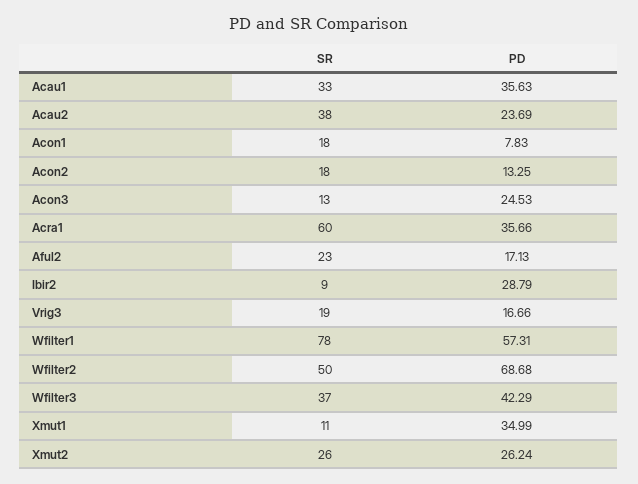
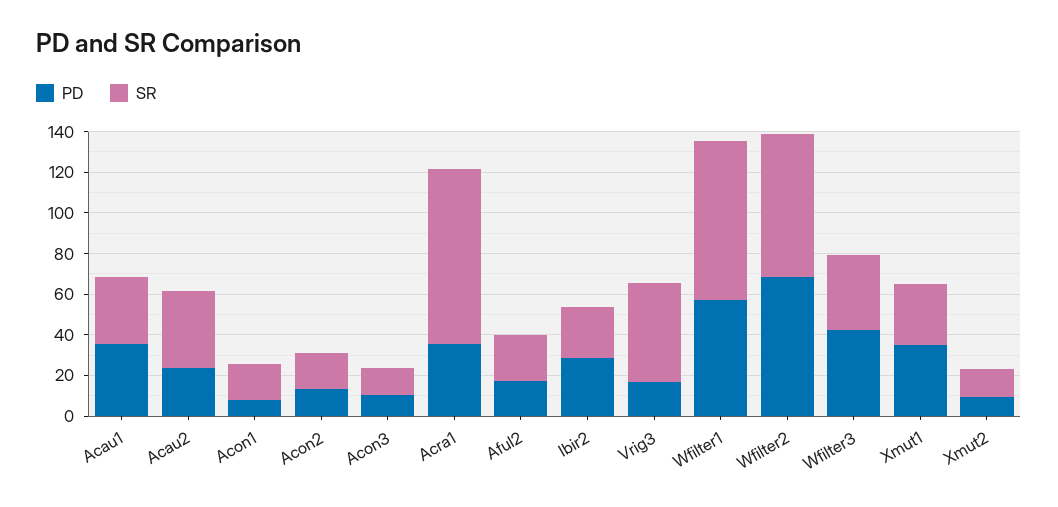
PD, Acon3: 24.53 -> 10
SR, Acra1: 60 -> 85
SR, Ibir2: 9 -> 25
SR, Vrig3: 19 -> 50
SR, Wfilter2: 50 -> 70
SR, Xmut1: 11 -> 30
SR, Xmut2: 26 -> 15
PD, Xmut2: 26.24 -> 10

